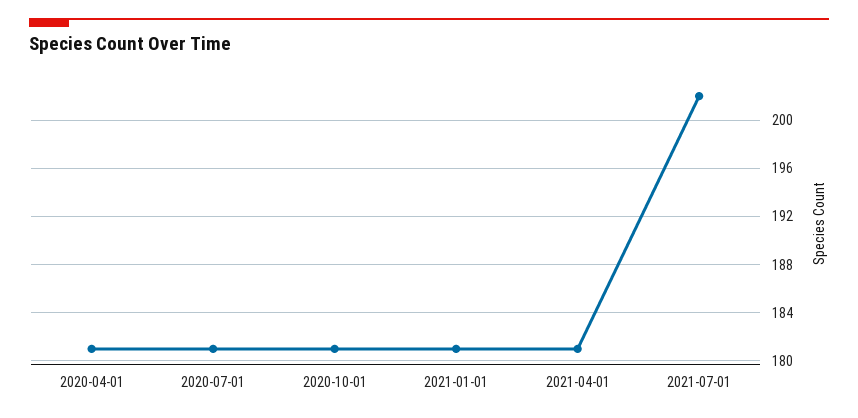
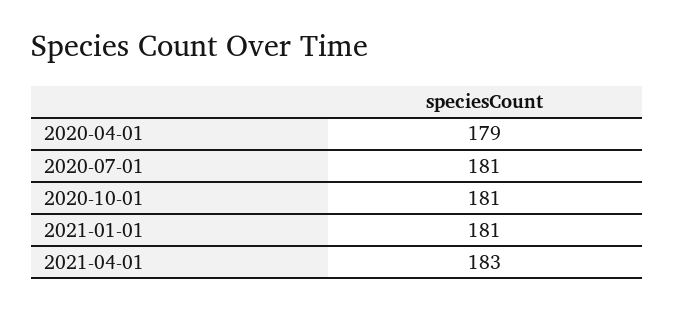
2020-04-01: 181 -> 179
2021-04-01: 181 -> 183
2021-07-01: 202 -> none

